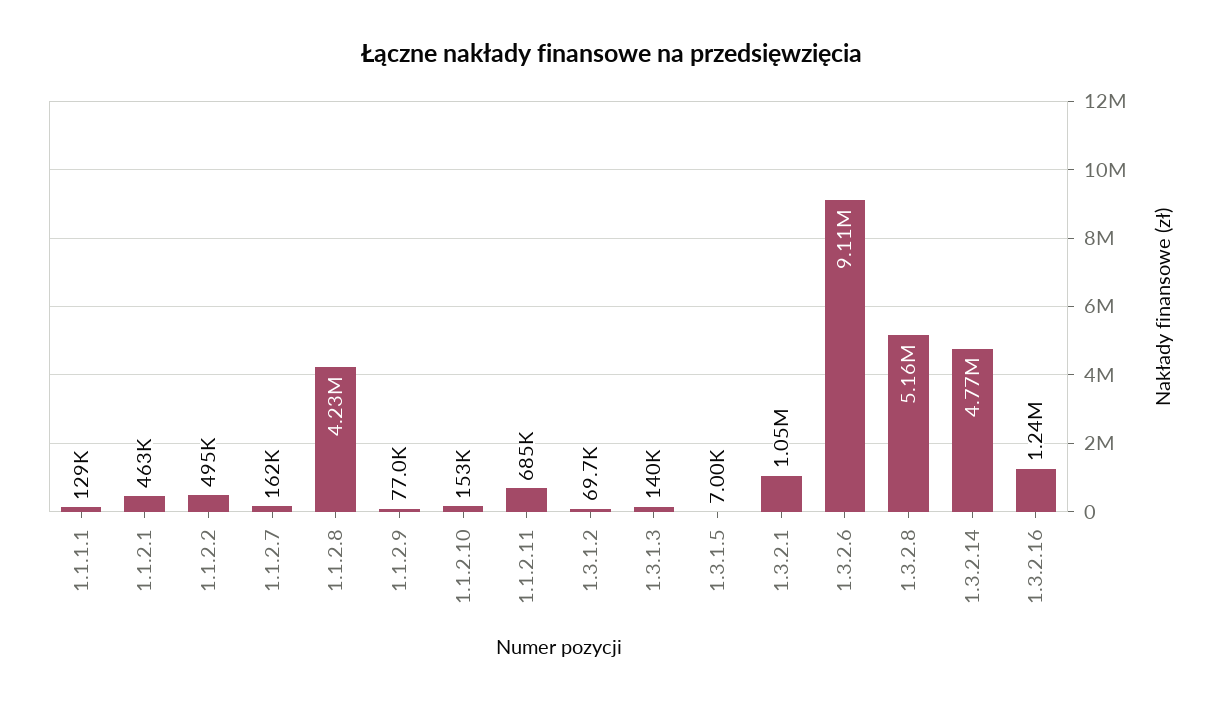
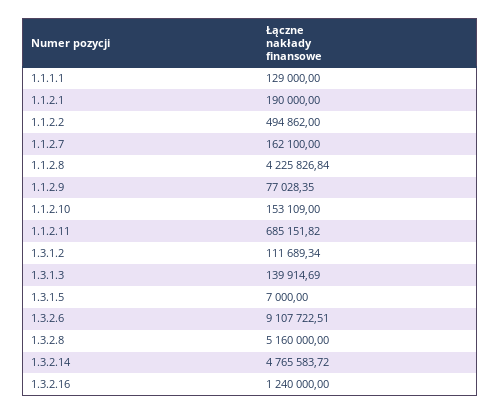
1.1.2.1: 463000 -> 190000
1.3.1.2: 69700 -> 111689.34
1.3.2.1: 1050000 -> none

